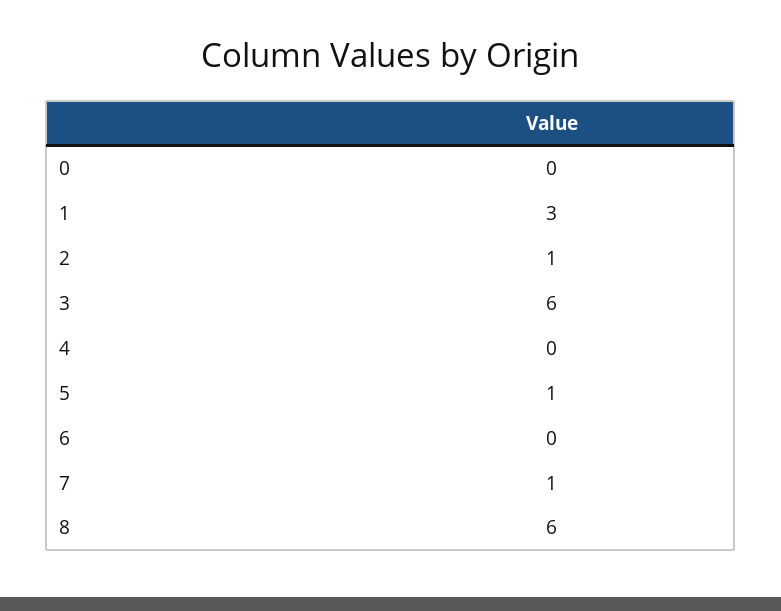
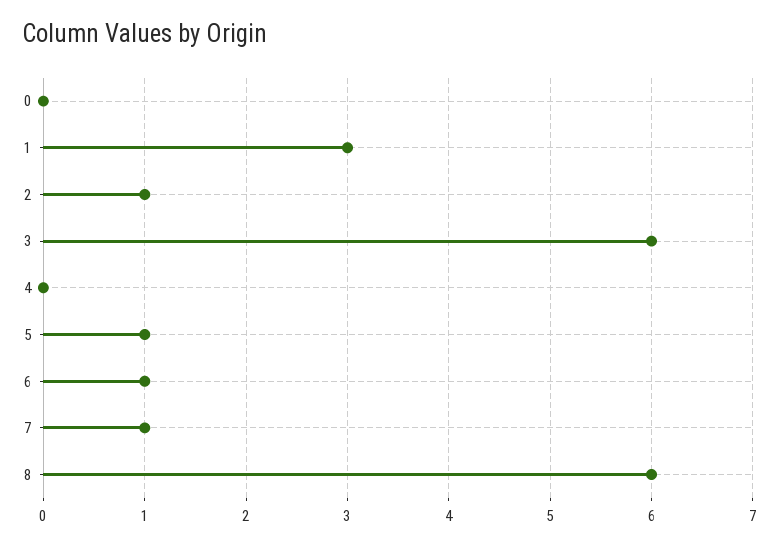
6: 0 -> 1

